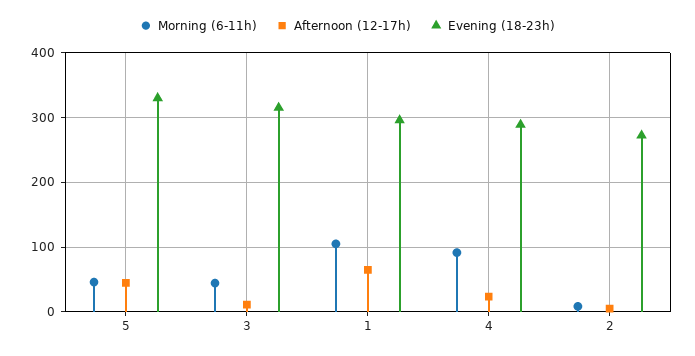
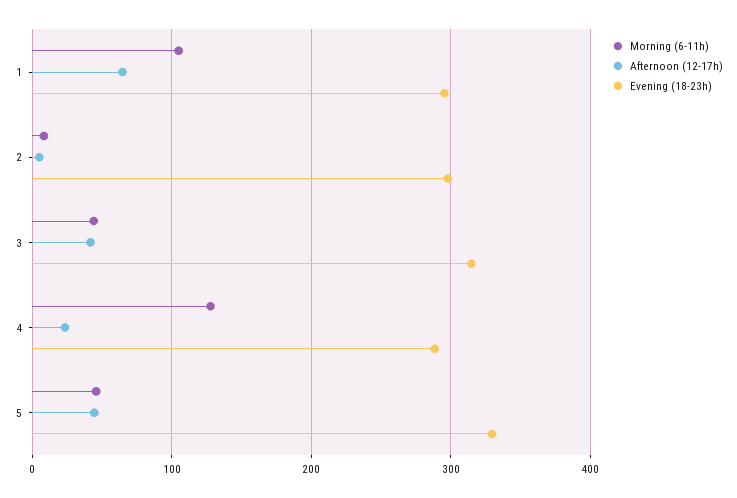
Afternoon (12-17h), 3: 10 -> 40
Morning (6-11h), 4: 90 -> 130
Evening (18-23h), 2: 270 -> 300

